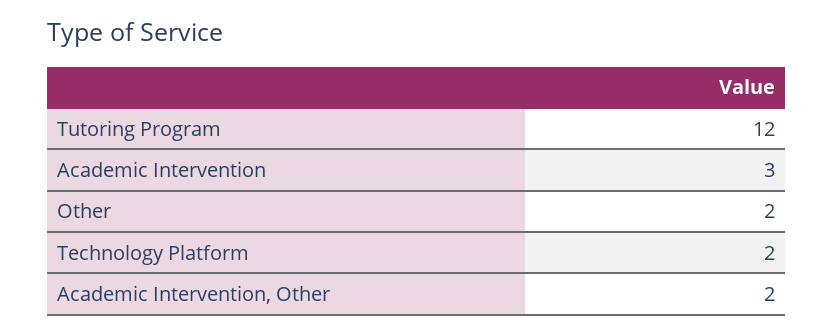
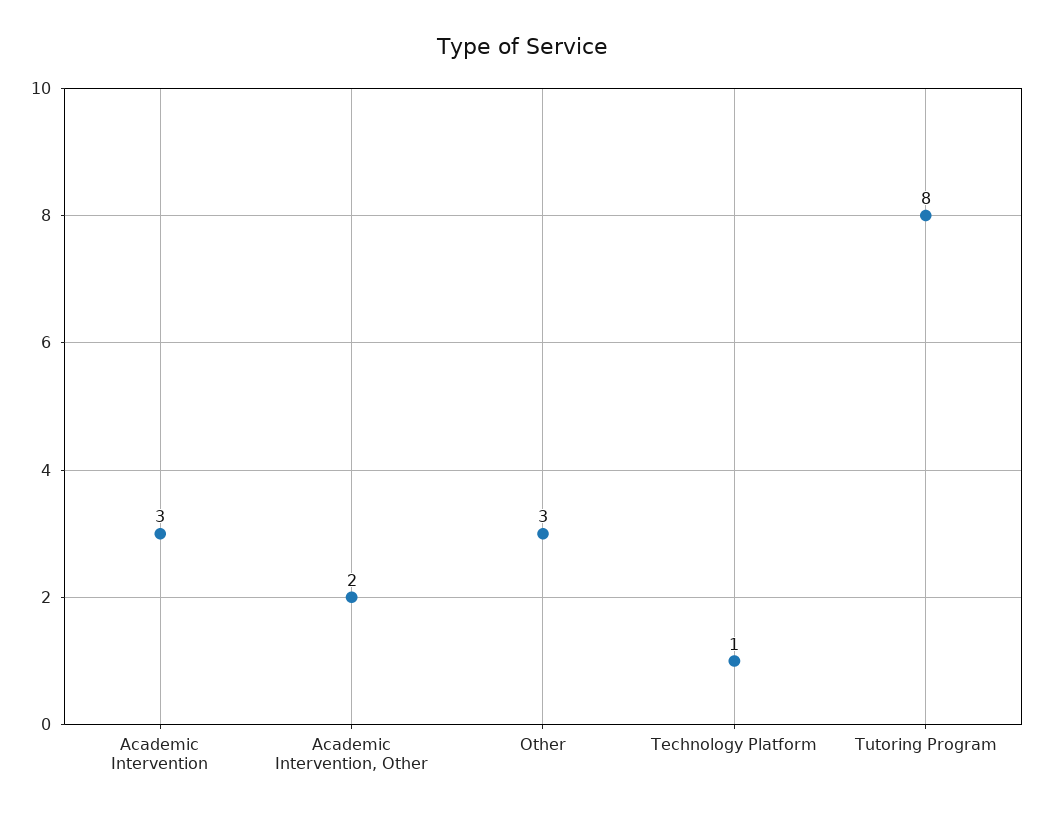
Tutoring Program: 12 -> 8
Other: 2 -> 3
Technology Platform: 2 -> 1

